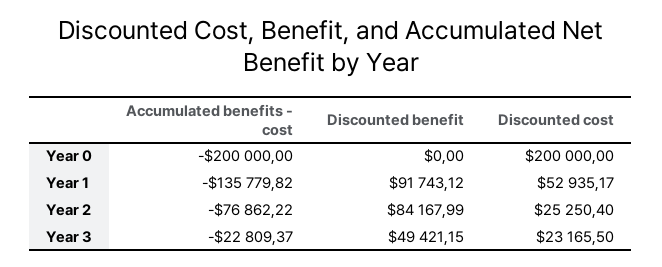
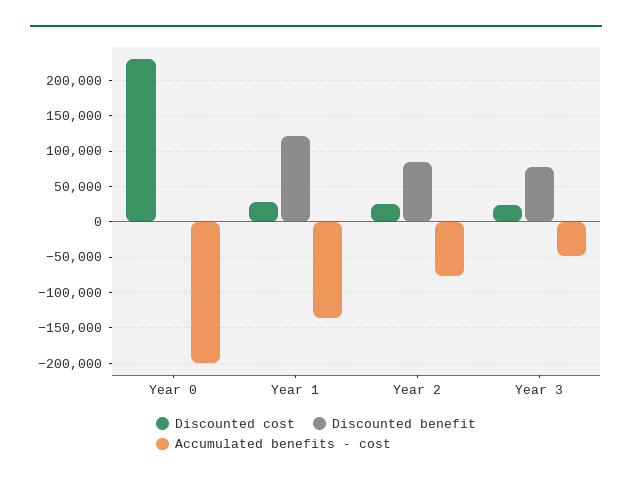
Discounted cost, Year 0: 200000 -> 230000
Discounted benefit, Year 1: 91743.12 -> 120000
Discounted cost, Year 1: 52935.17 -> 30000
Accumulated benefits - cost, Year 3: -22809.37 -> -50000
Discounted benefit, Year 3: 49421.15 -> 80000

